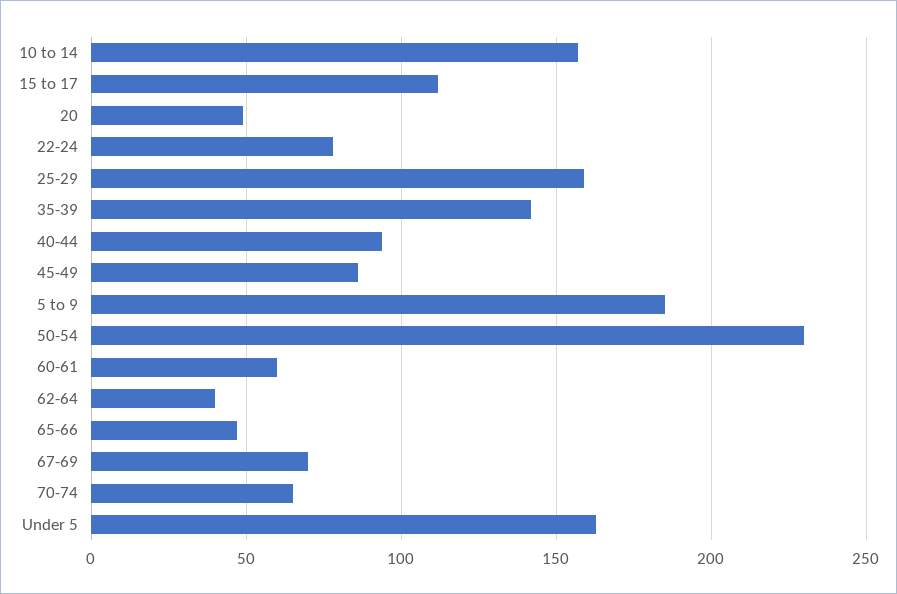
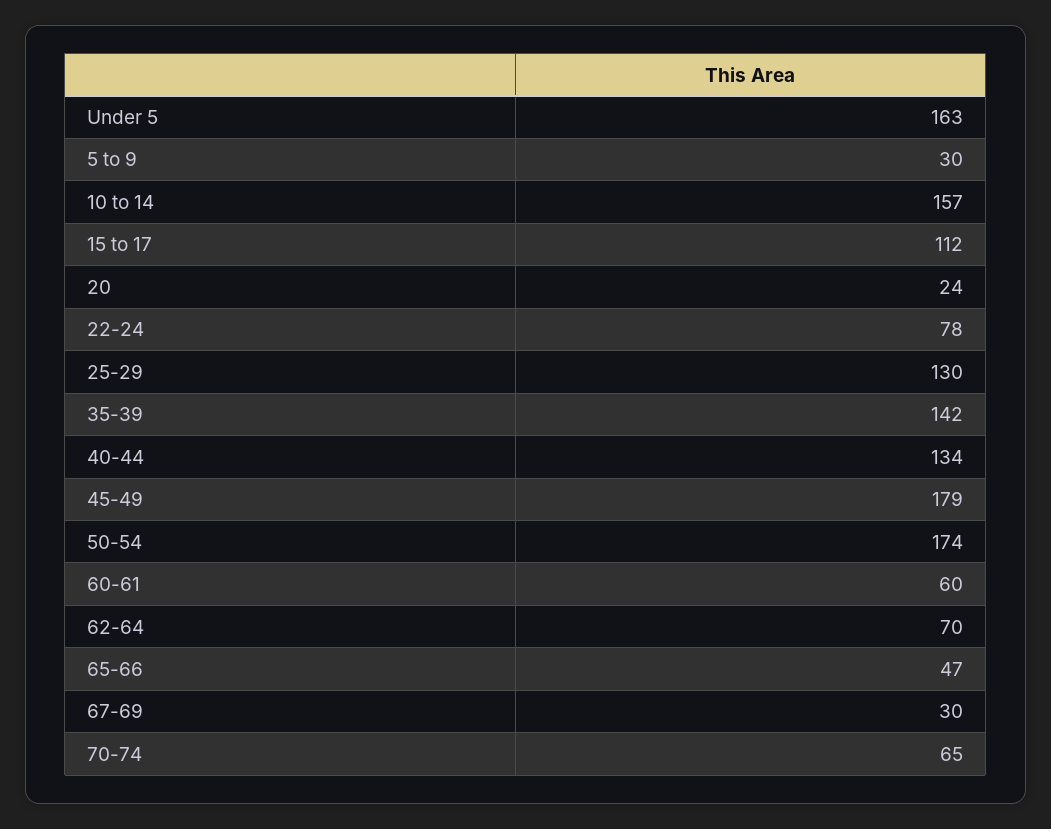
20: 50 -> 24
25-29: 160 -> 130
40-44: 95 -> 134
45-49: 85 -> 179
5 to 9: 185 -> 30
50-54: 230 -> 174
62-64: 40 -> 70
67-69: 70 -> 30

